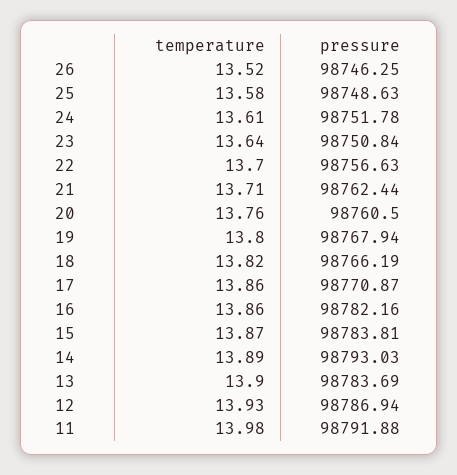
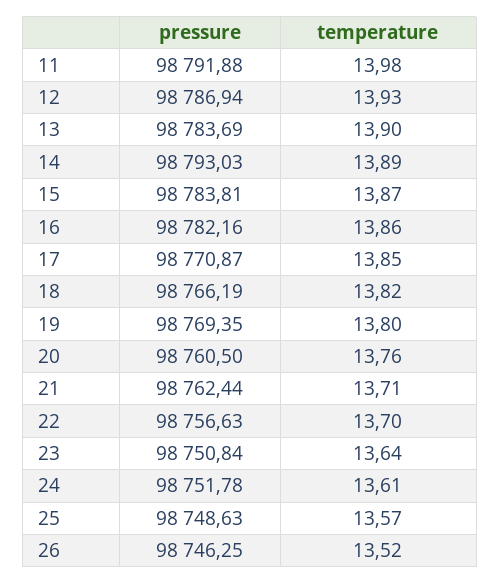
temperature, 25: 13.58 -> 13.57
pressure, 19: 98767.94 -> 98769.35
temperature, 17: 13.86 -> 13.85

